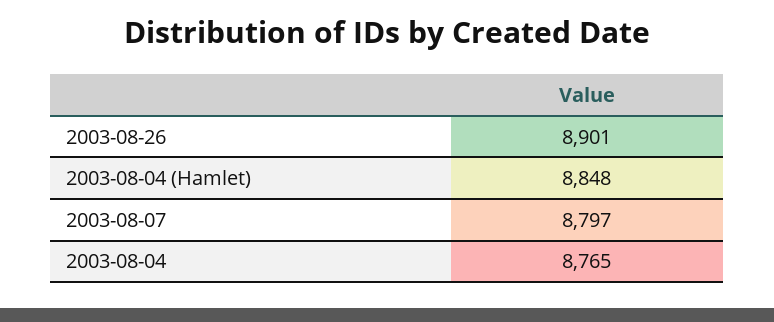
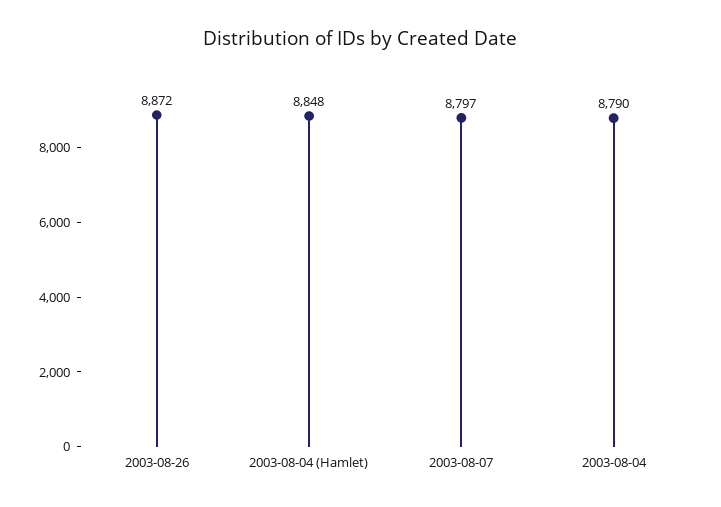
2003-08-26: 8901 -> 8872
2003-08-04: 8765 -> 8790

